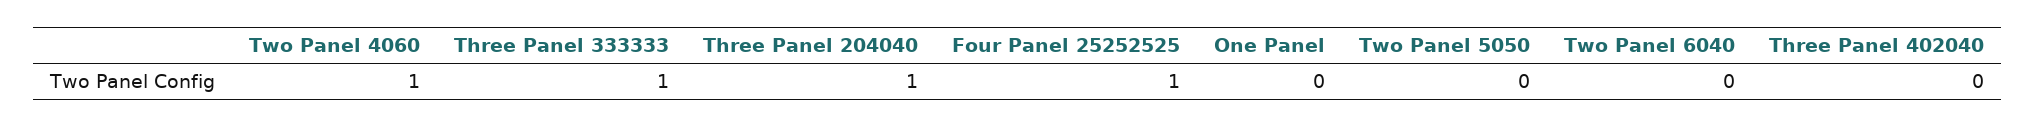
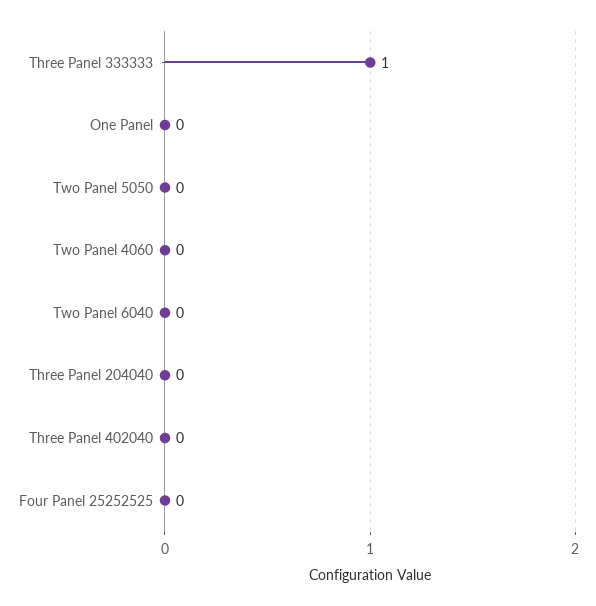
Two Panel 4060: 1 -> 0
Three Panel 204040: 1 -> 0
Four Panel 25252525: 1 -> 0

